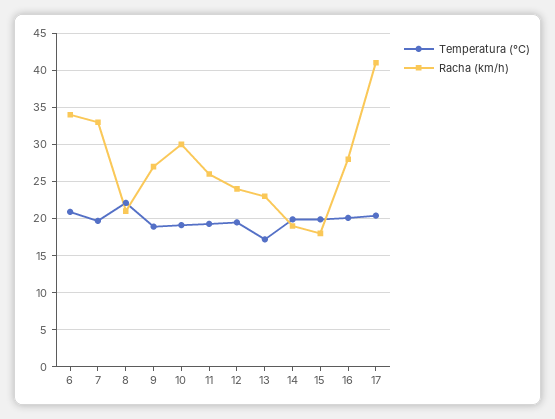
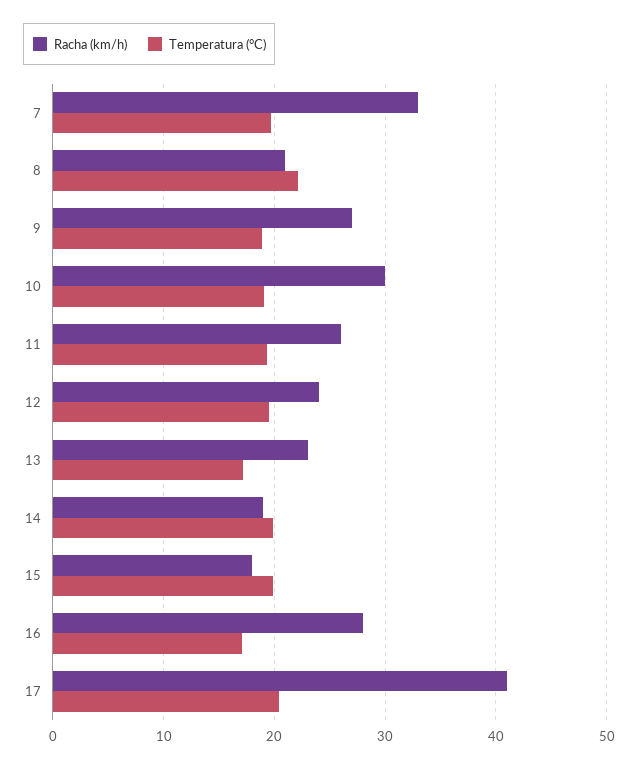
Temperatura (°C), 6: 21 -> none
Racha (km/h), 6: 34 -> none
Temperatura (°C), 16: 20 -> 17

